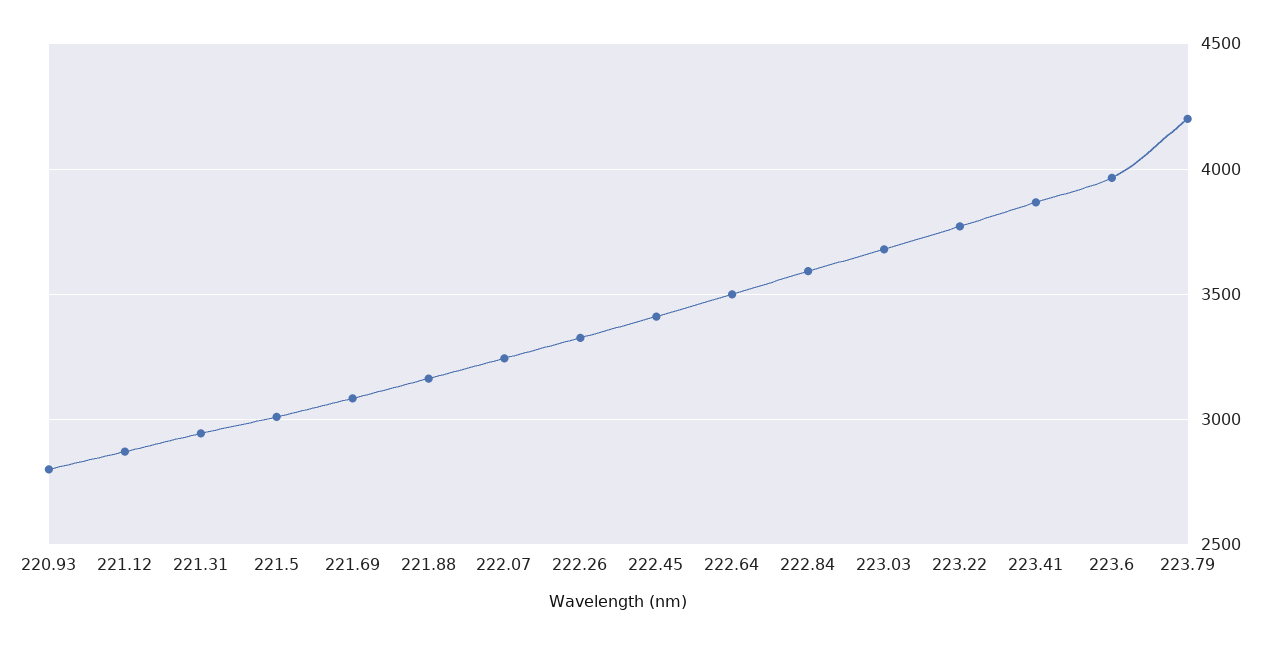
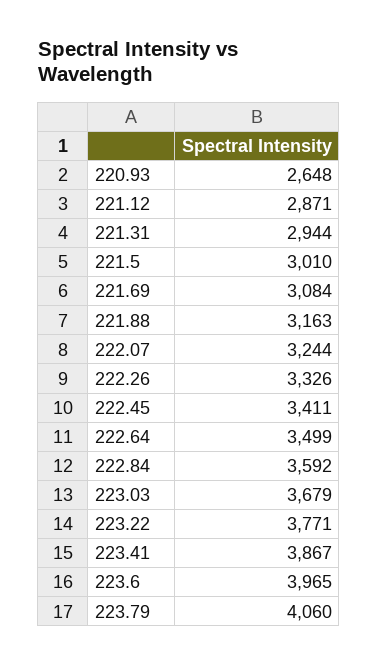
220.93: 2800 -> 2648
223.79: 4200 -> 4060

